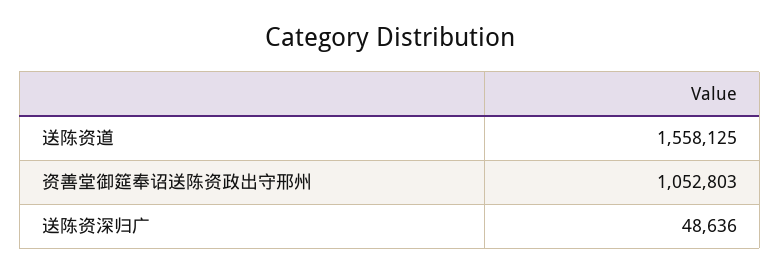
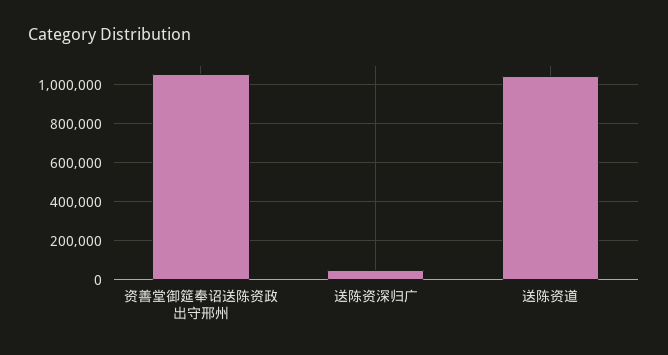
送陈资道: 1558125 -> 1050000

